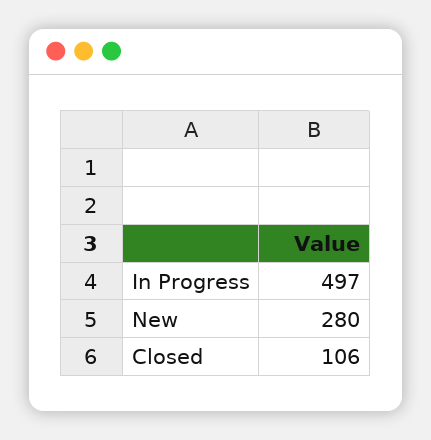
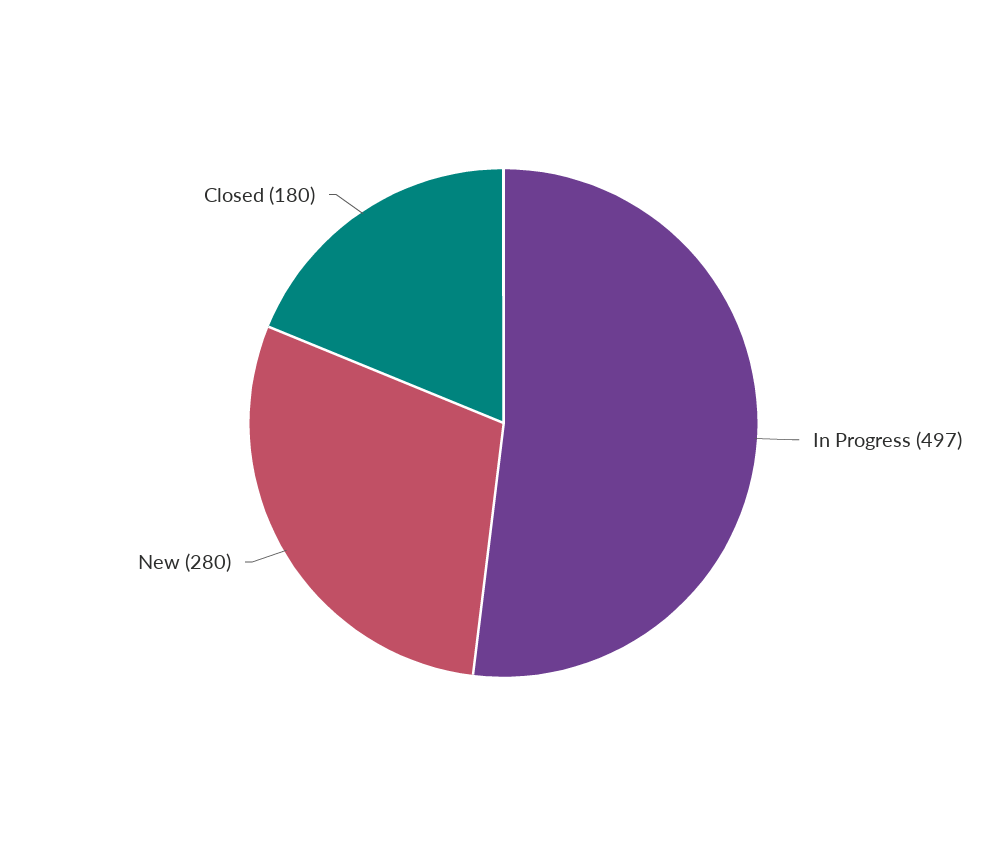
Closed: 106 -> 180

